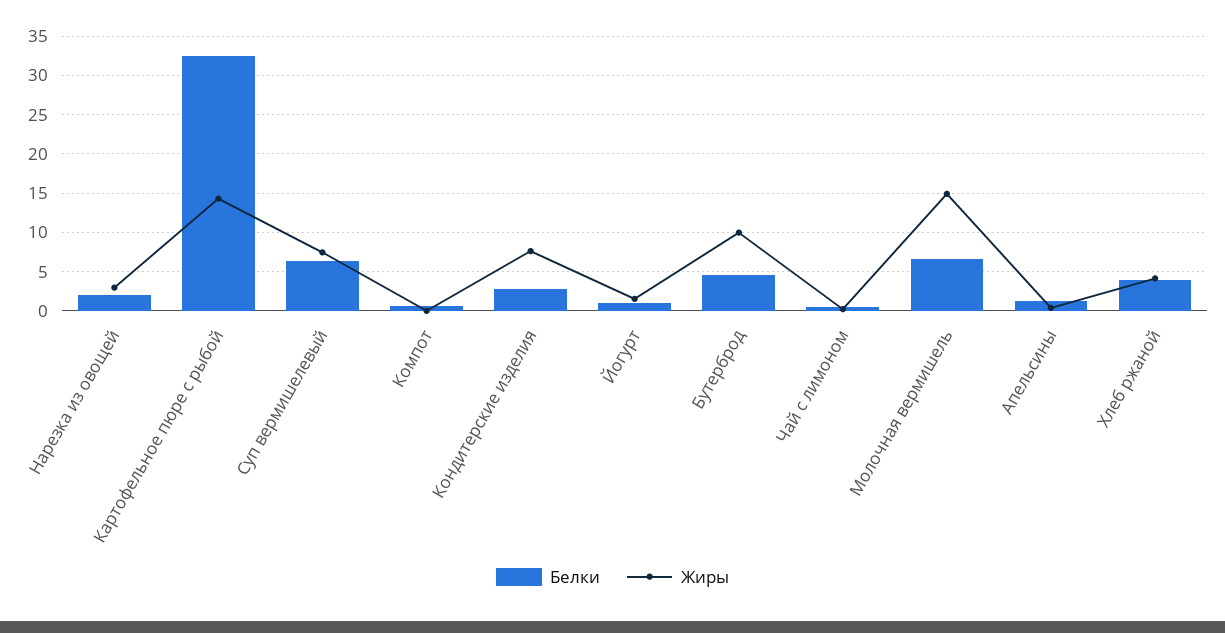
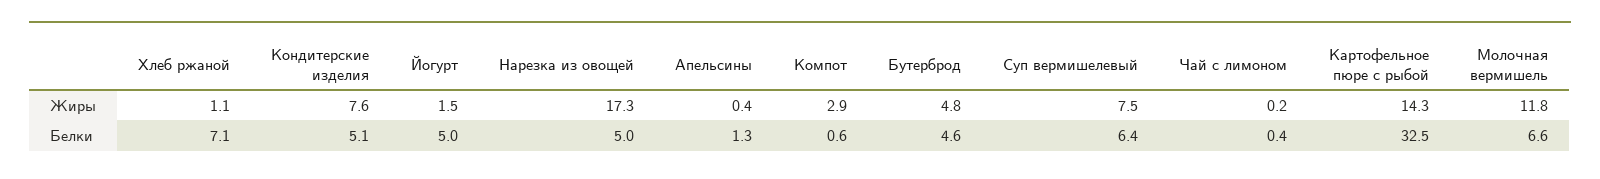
Белки, Нарезка из овощей: 2 -> 5
Жиры, Нарезка из овощей: 3 -> 17.3
Жиры, Компот: 0 -> 2.9
Белки, Кондитерские изделия: 3 -> 5.1
Белки, Йогурт: 1 -> 5
Жиры, Бутерброд: 10 -> 4.8
Жиры, Молочная вермишель: 15 -> 11.8
Белки, Хлеб ржаной: 4 -> 7.1
Жиры, Хлеб ржаной: 4 -> 1.1

